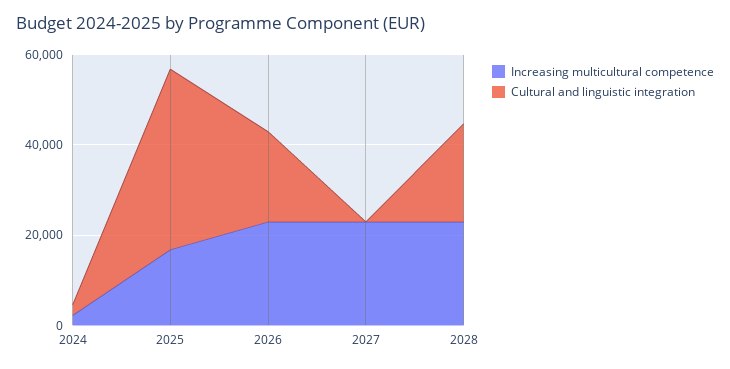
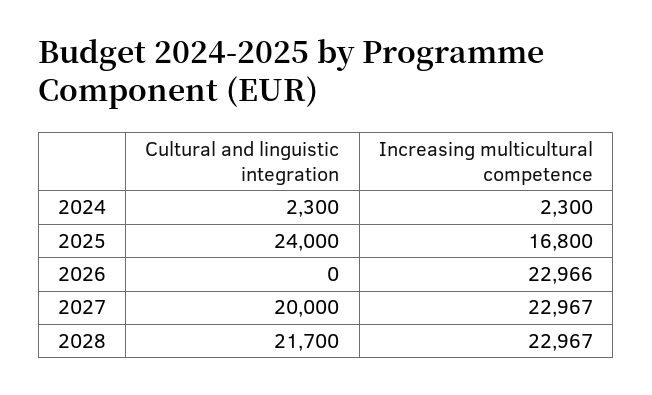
Cultural and linguistic integration, 2025: 40000 -> 24000
Cultural and linguistic integration, 2026: 20000 -> 0
Cultural and linguistic integration, 2027: 0 -> 20000

